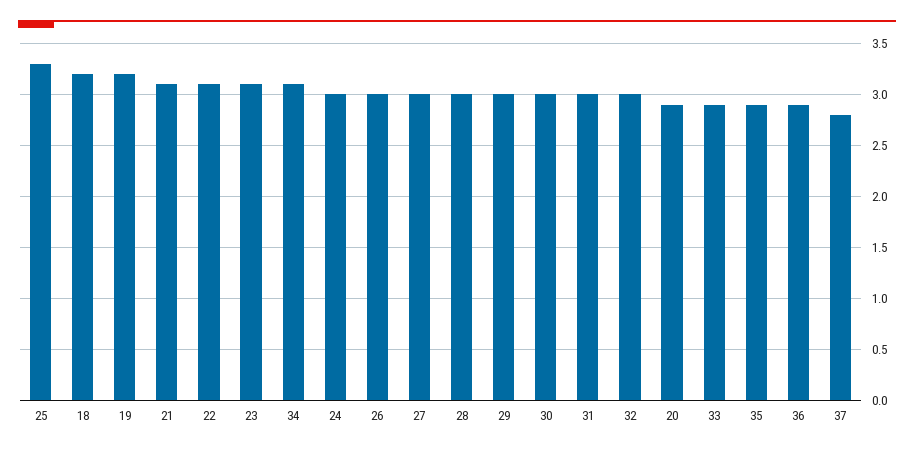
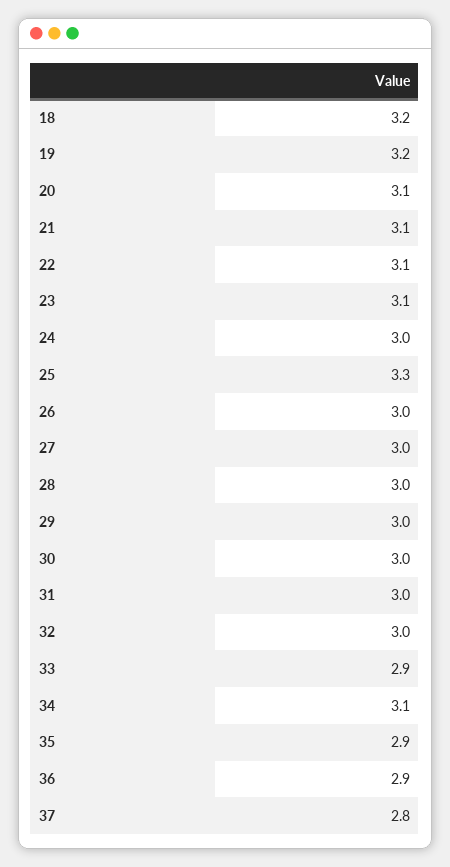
20: 2.9 -> 3.1

